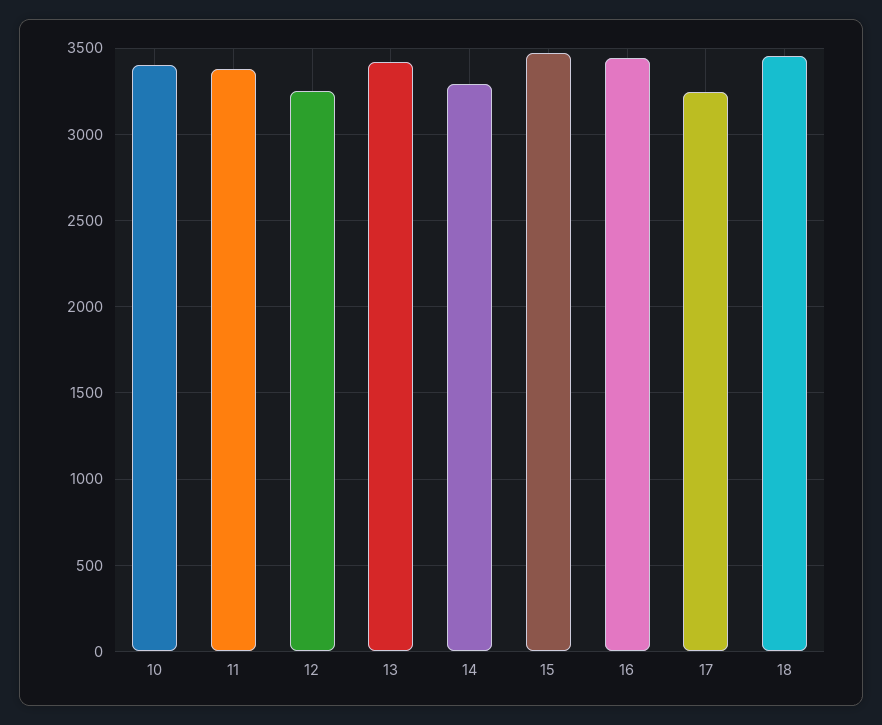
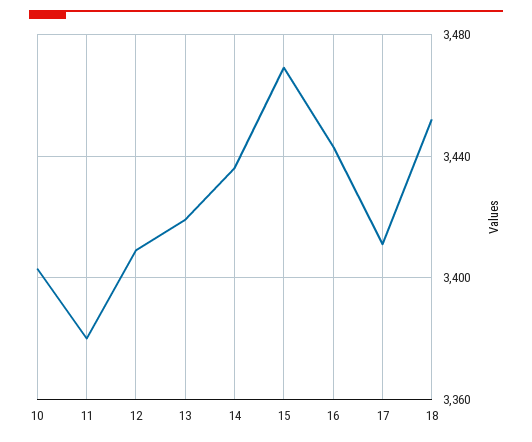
12: 3250 -> 3410
14: 3300 -> 3435
17: 3250 -> 3410

